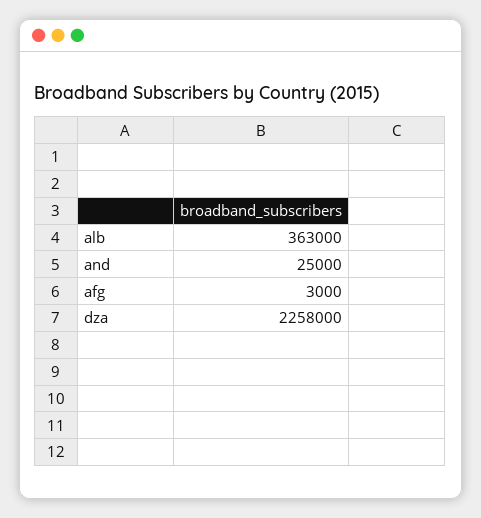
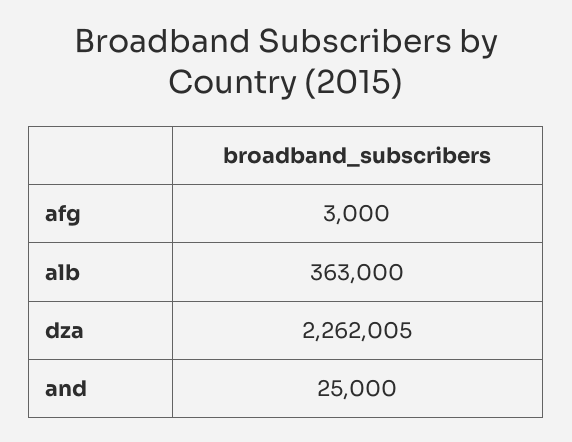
dza: 2258000 -> 2262005

